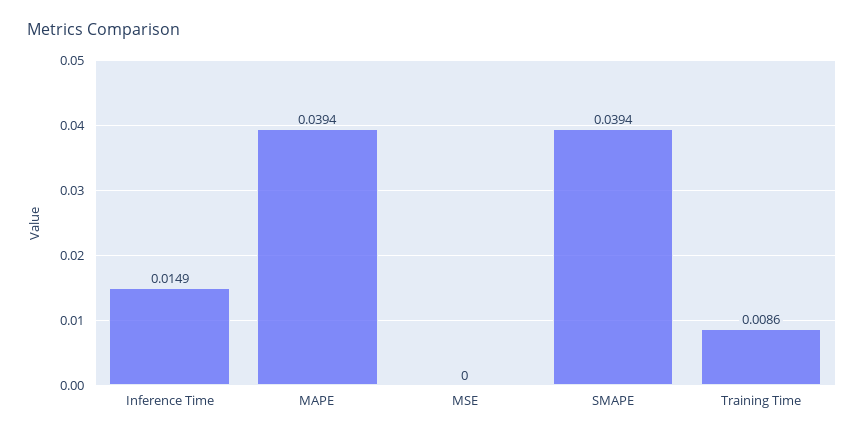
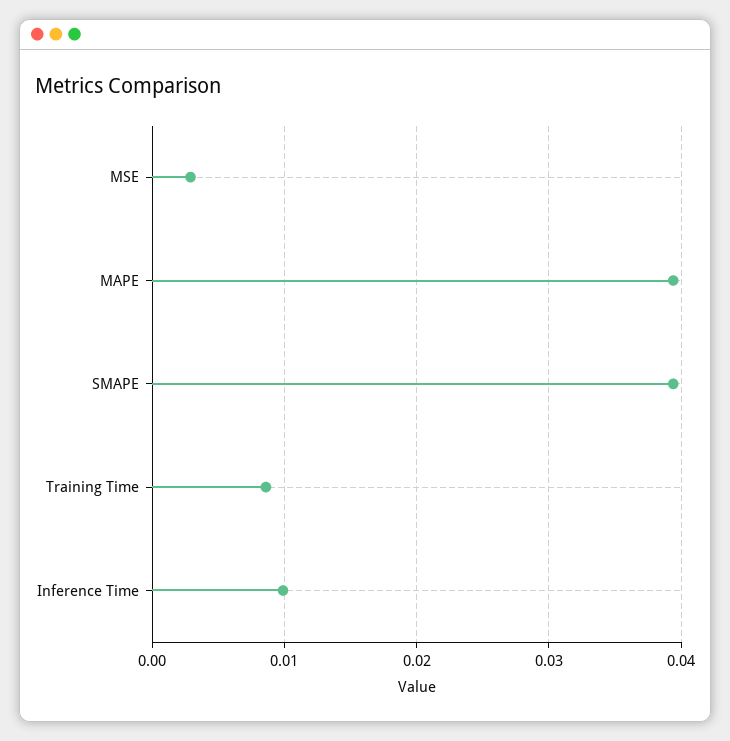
Inference Time: 0.0149 -> 0.01
MSE: 0 -> 0.003

